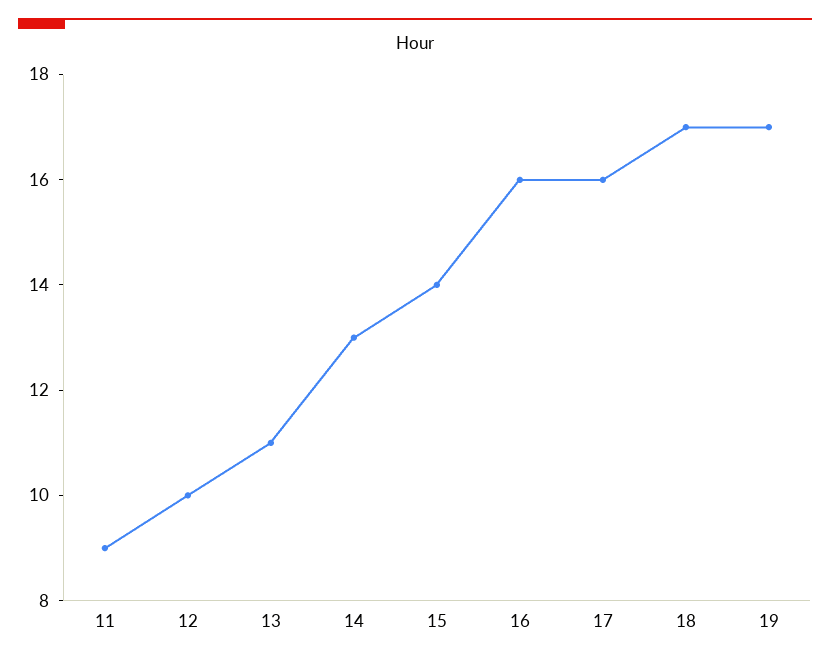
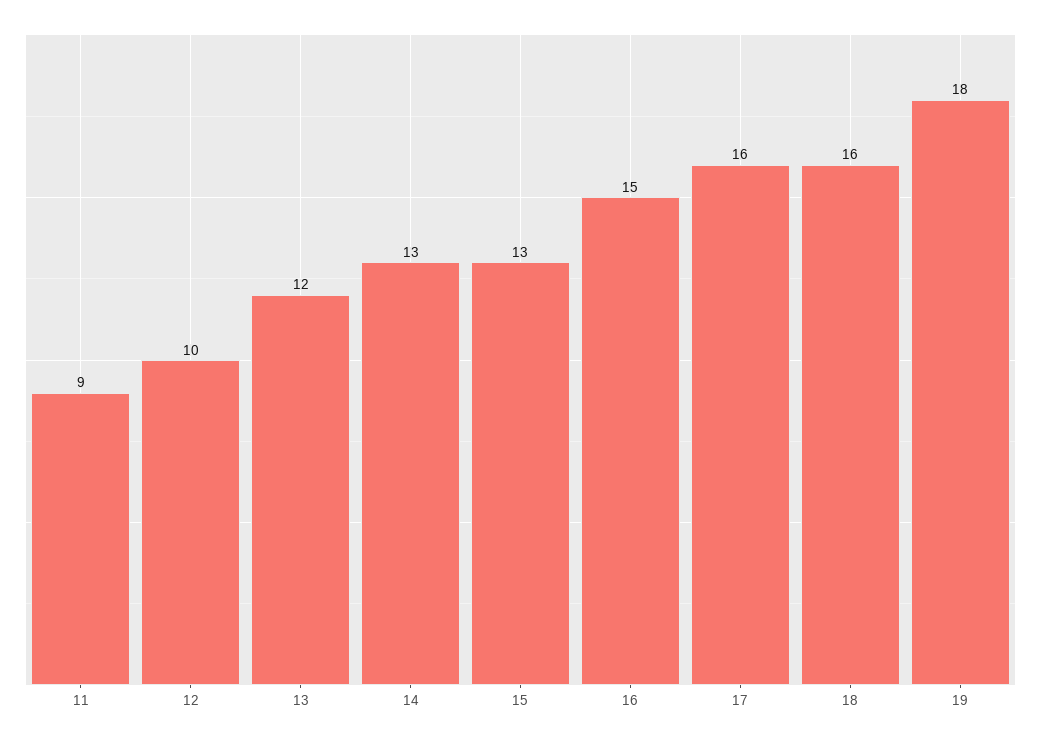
13: 11 -> 12
15: 14 -> 13
16: 16 -> 15
18: 17 -> 16
19: 17 -> 18

